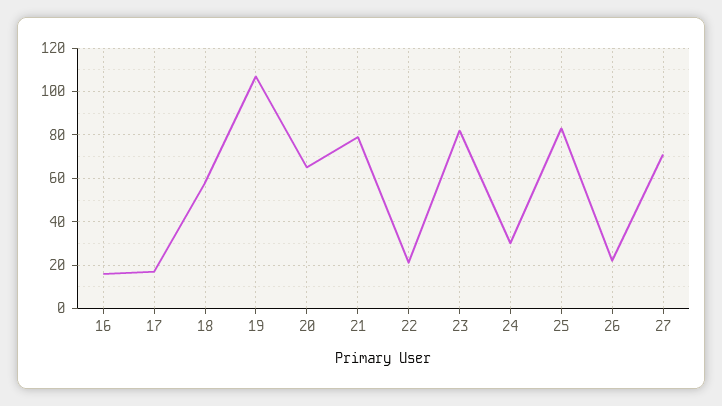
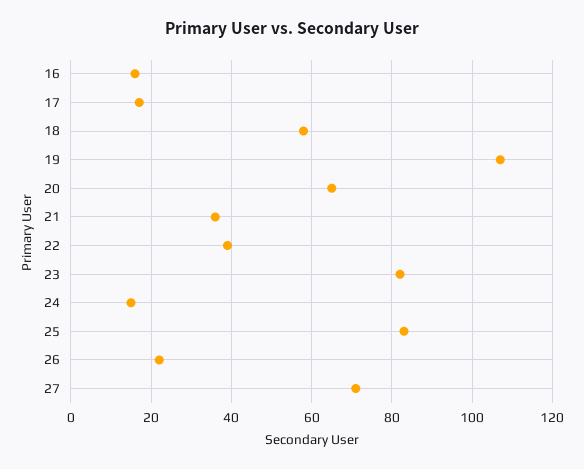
21: 80 -> 35
22: 20 -> 40
24: 30 -> 15

